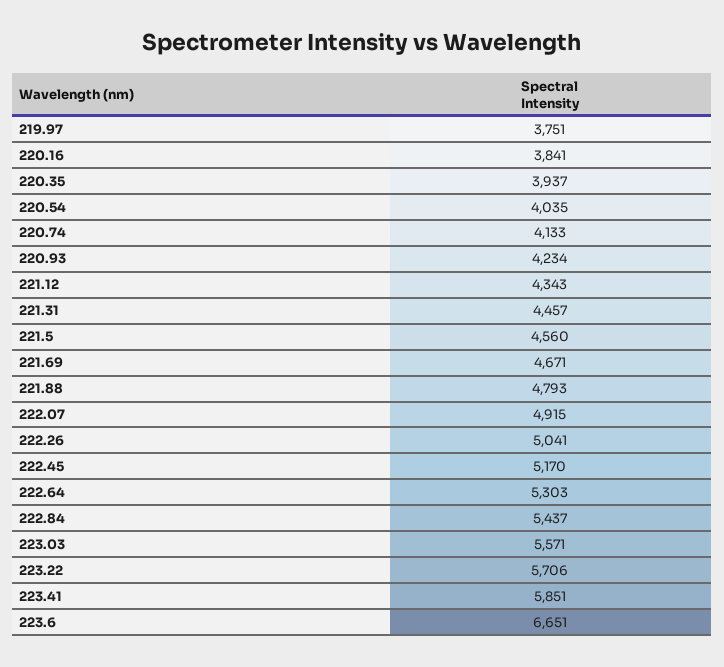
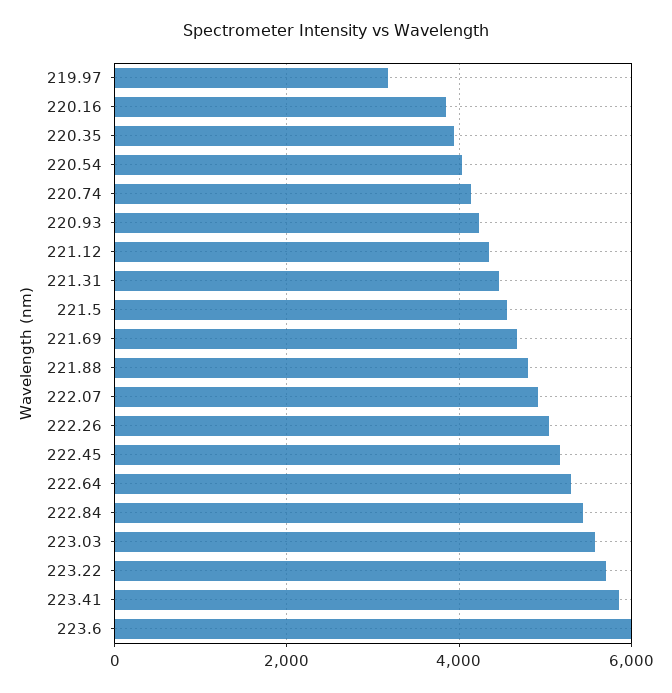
219.97: 3751 -> 3200
223.6: 6651 -> 6000

